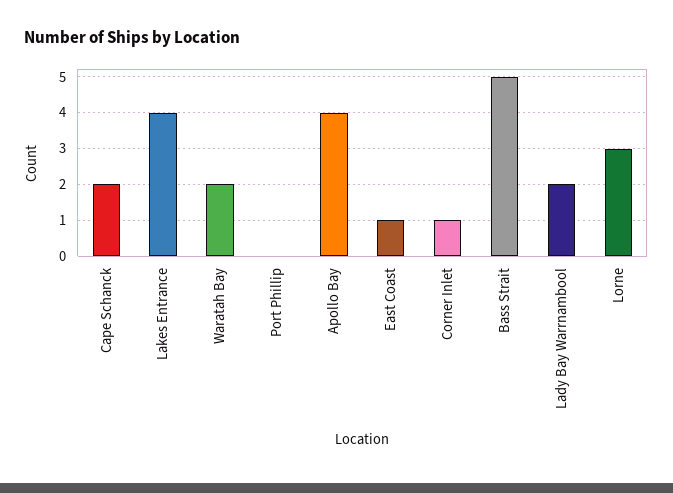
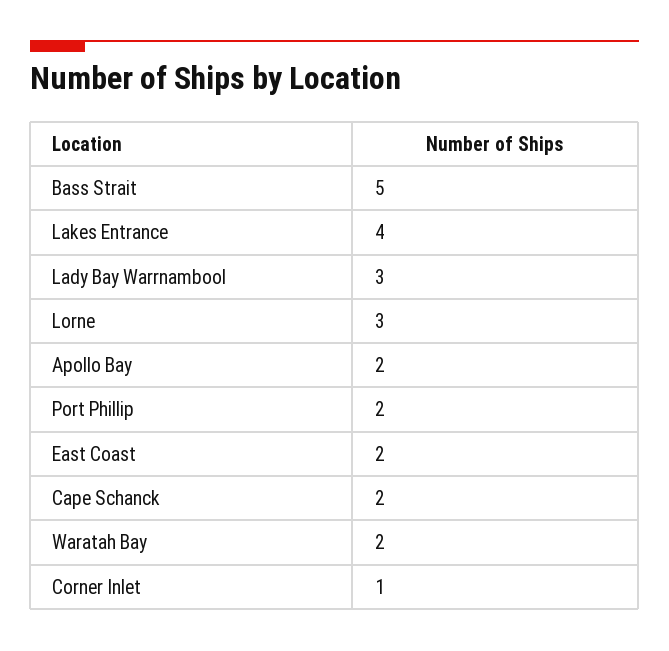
Port Phillip: 0 -> 2
Apollo Bay: 4 -> 2
East Coast: 1 -> 2
Lady Bay Warrnambool: 2 -> 3

